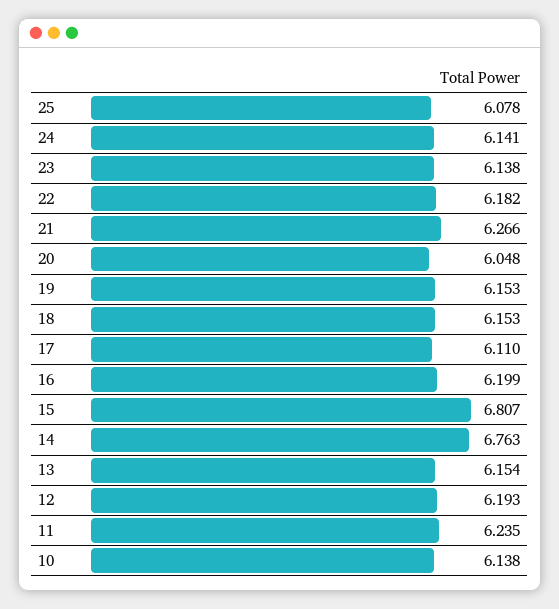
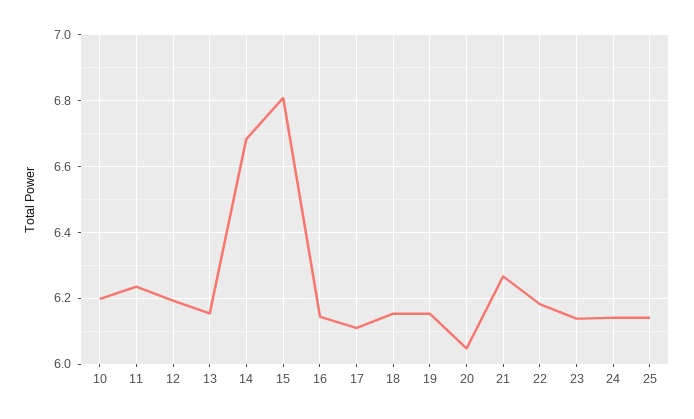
25: 6.078 -> 6.14
16: 6.199 -> 6.14
14: 6.763 -> 6.68
10: 6.138 -> 6.2

